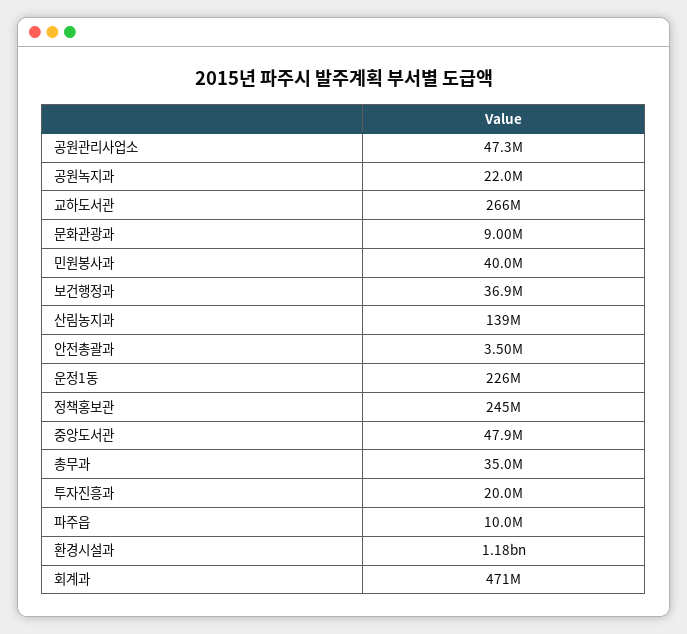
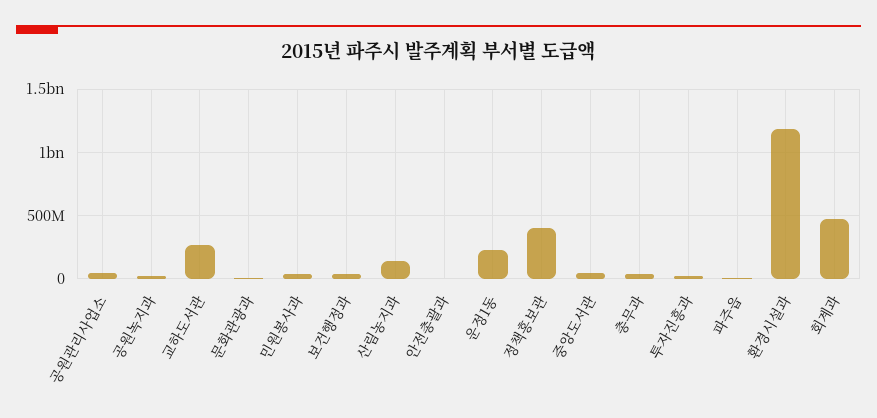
정책홍보관: 245000000 -> 400000000

